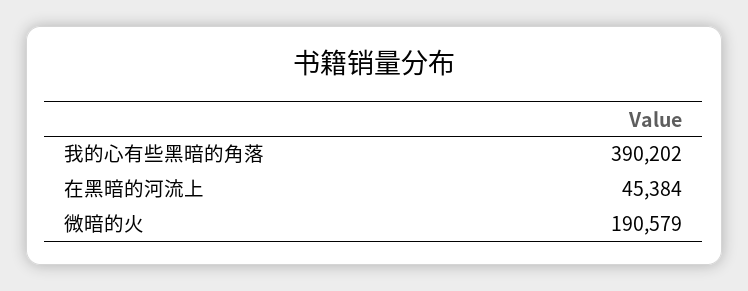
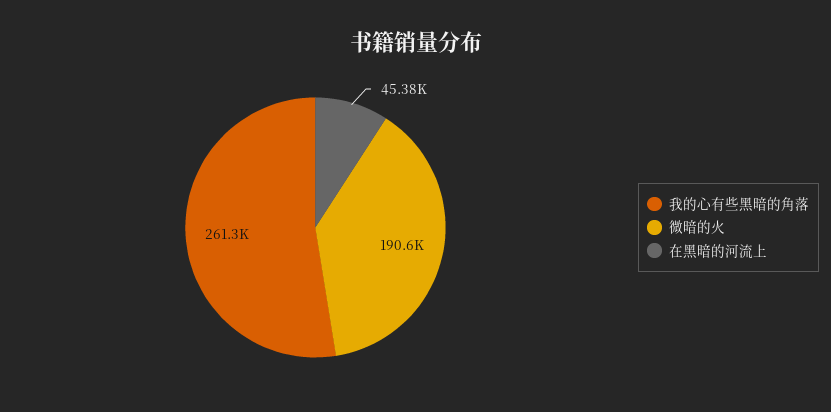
我的心有些黑暗的角落: 390202 -> 261300

